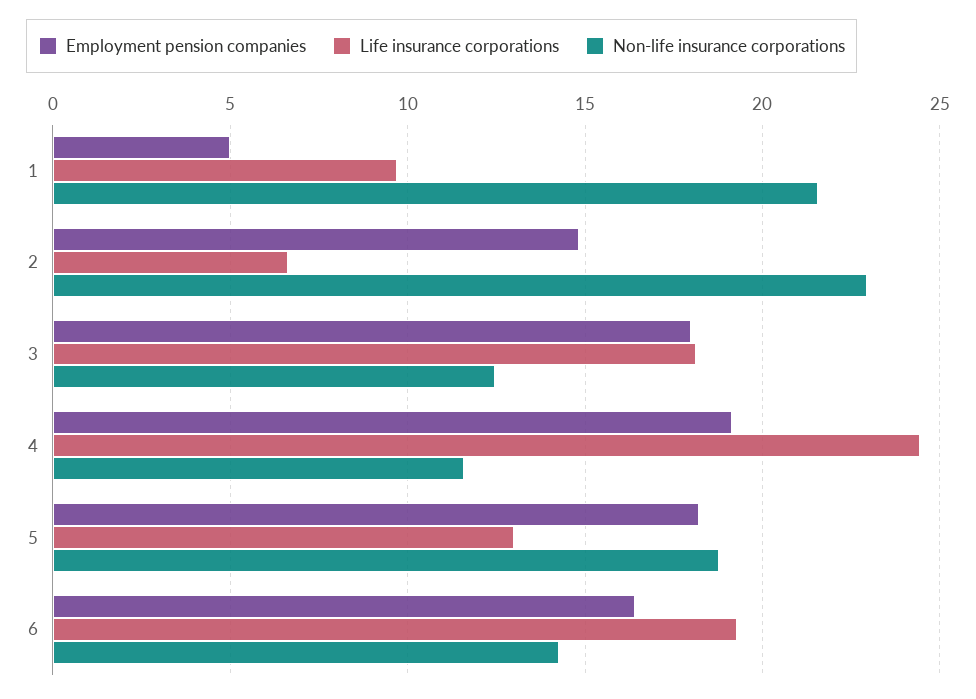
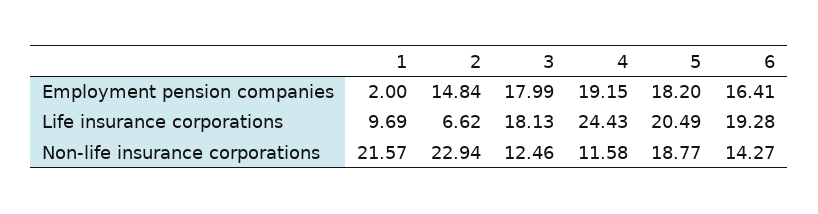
Employment pension companies, 1: 5 -> 2
Life insurance corporations, 5: 13 -> 20.49

